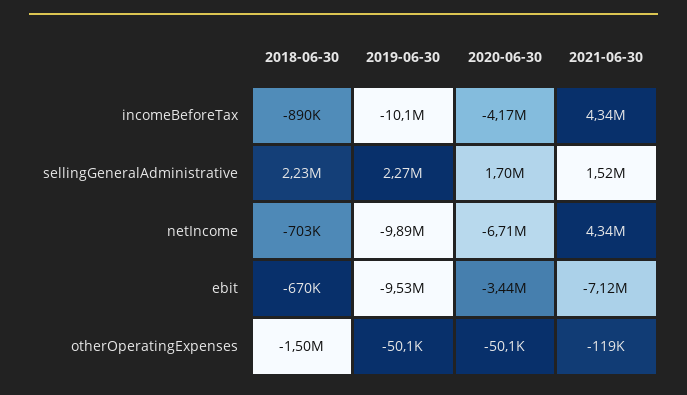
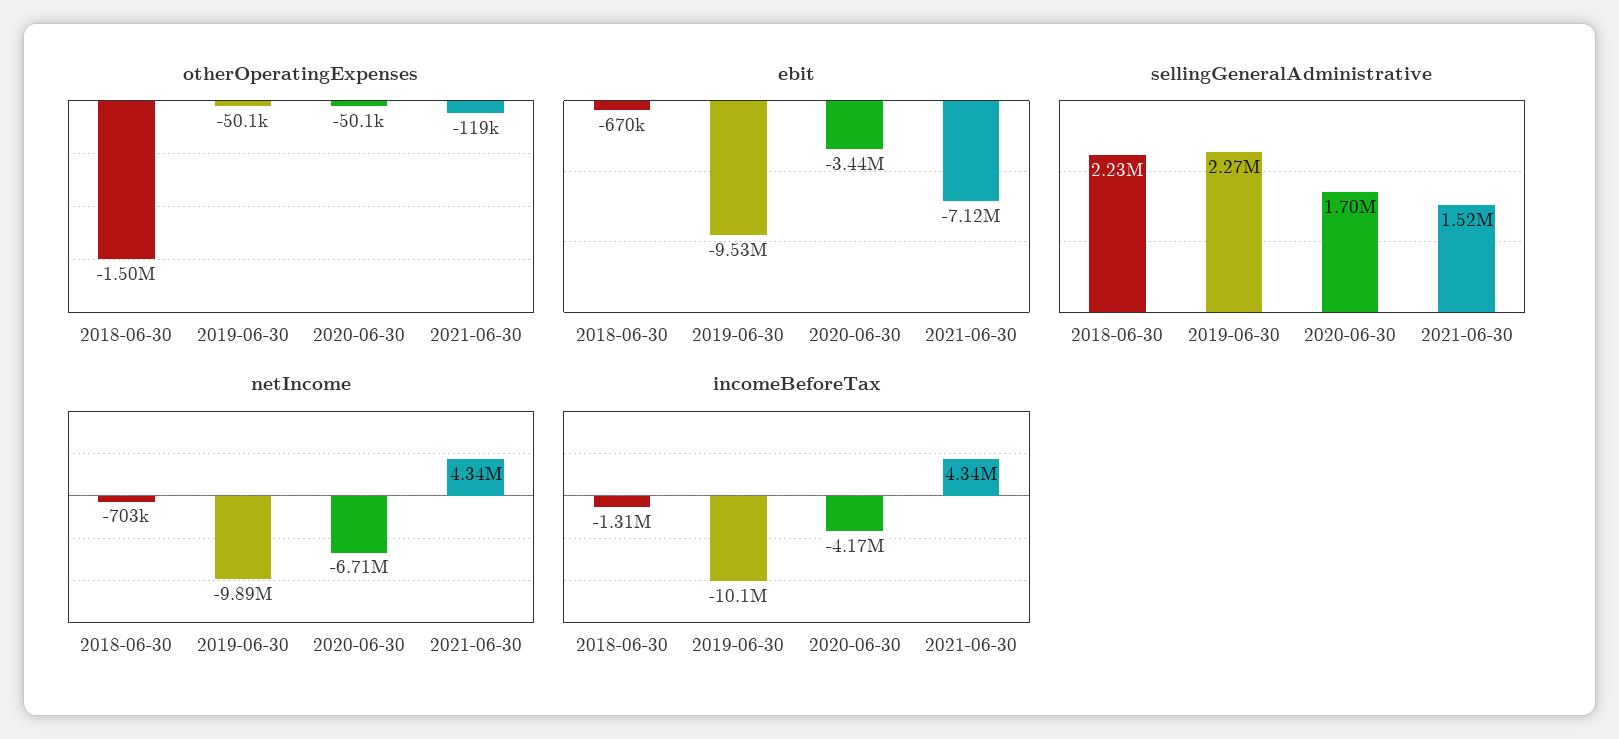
incomeBeforeTax, 2018-06-30: -890000 -> -1310000

